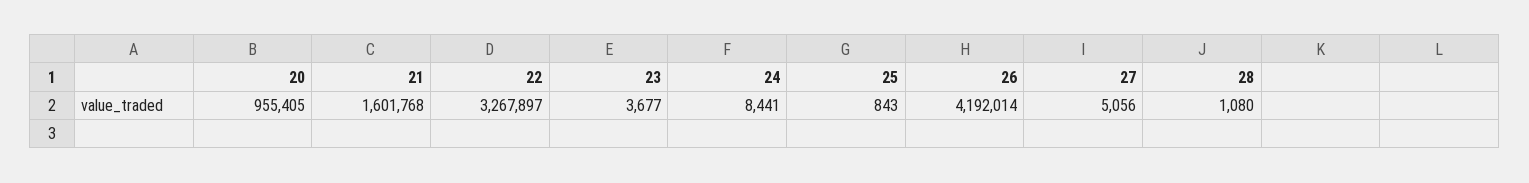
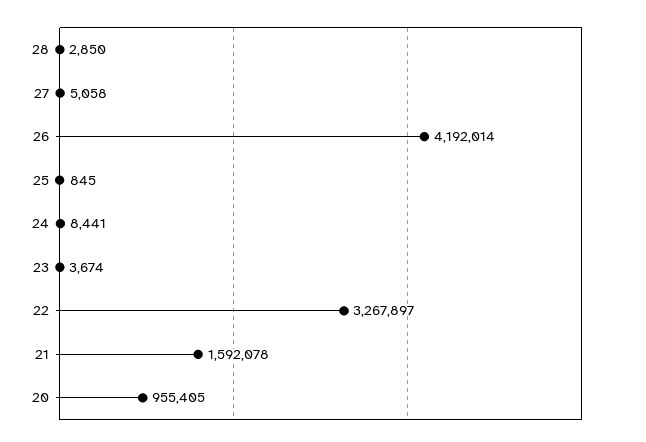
21: 1601768 -> 1592078
23: 3677 -> 3674
25: 843 -> 845
27: 5056 -> 5058
28: 1080 -> 2850

